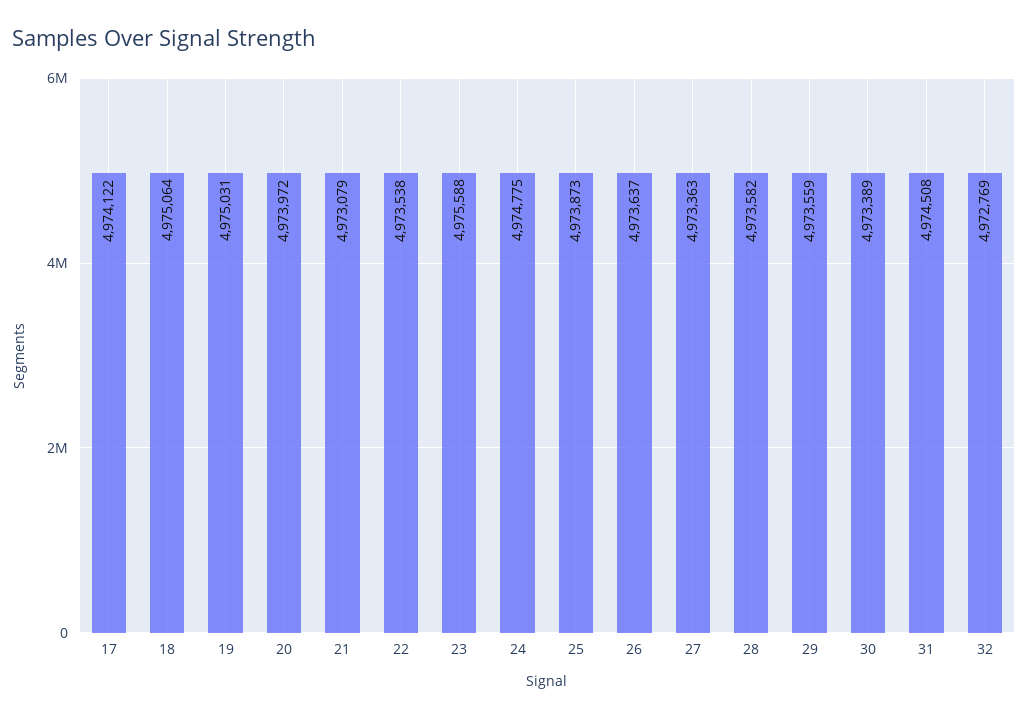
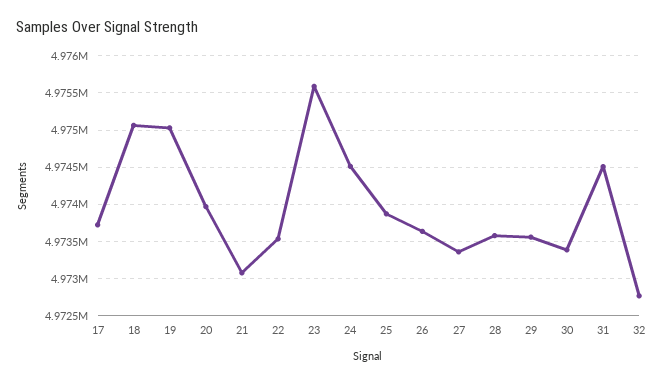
17: 4974122 -> 4973700
24: 4974775 -> 4974500

